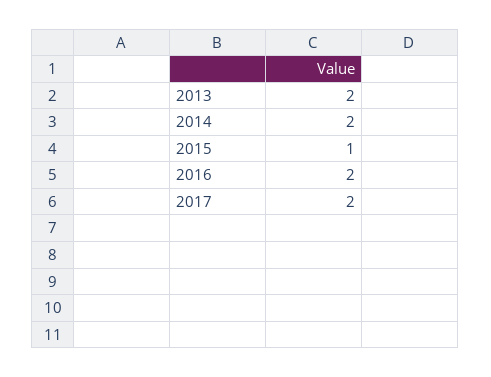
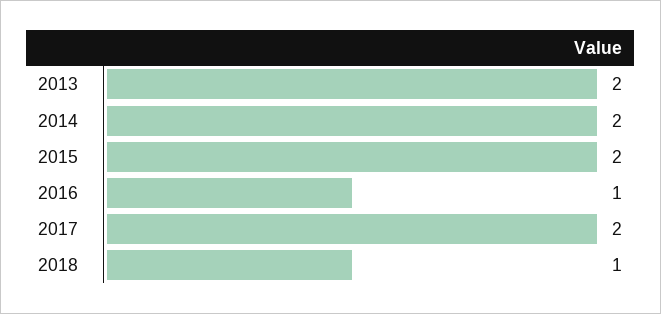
2015: 1 -> 2
2016: 2 -> 1
2018: none -> 1

